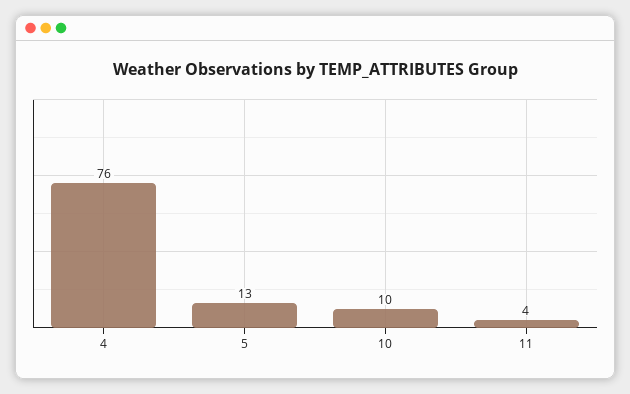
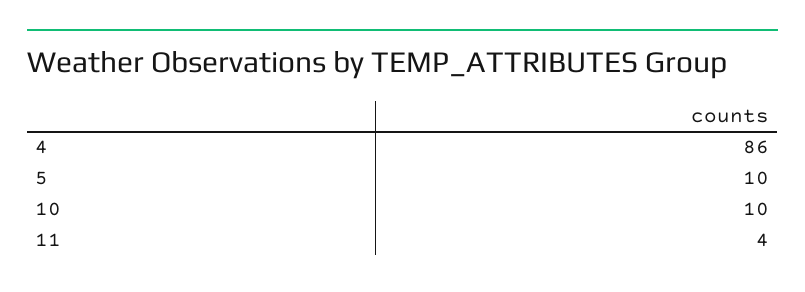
4: 76 -> 86
5: 13 -> 10

